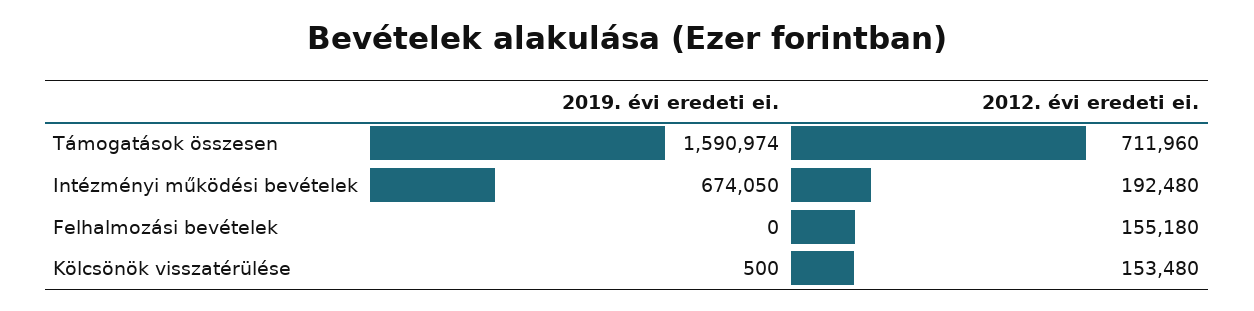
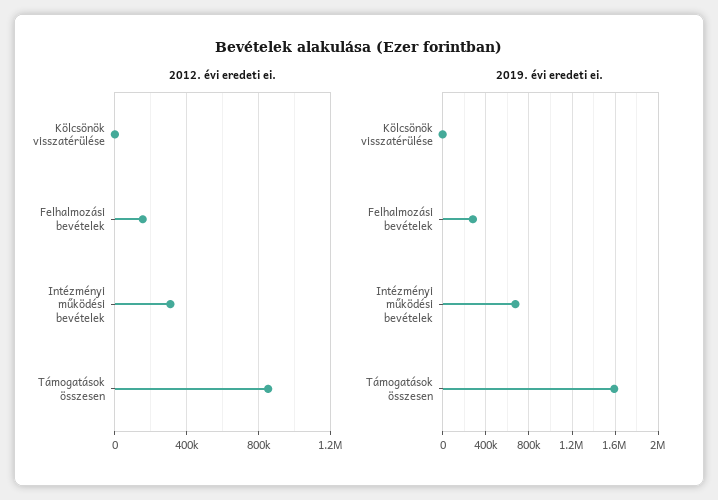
2012. évi eredeti ei., Támogatások összesen: 711960 -> 850000
2012. évi eredeti ei., Intézményi működési bevételek: 192480 -> 300000
2019. évi eredeti ei., Felhalmozási bevételek: 0 -> 300000
2012. évi eredeti ei., Kölcsönök visszatérülése: 153480 -> 0

